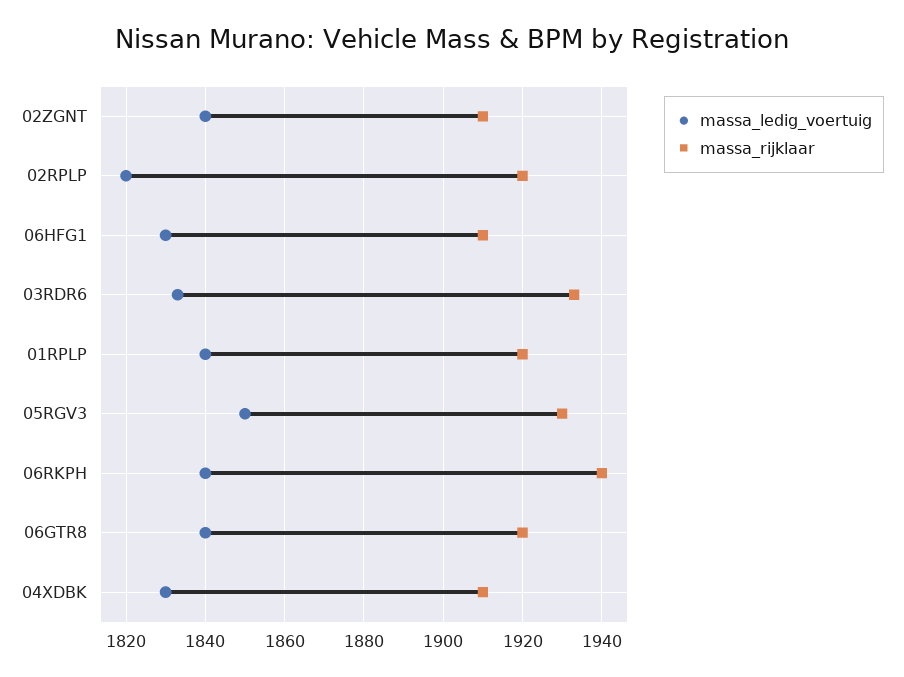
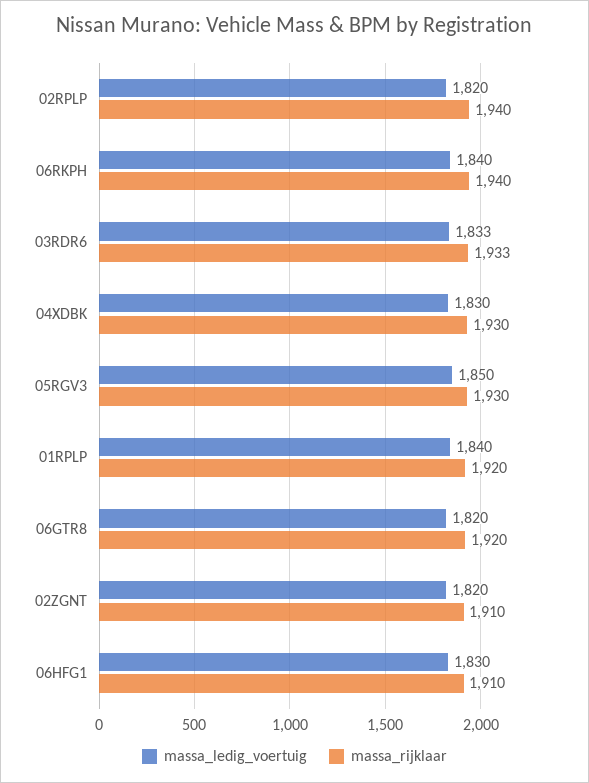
massa_ledig_voertuig, 02ZGNT: 1840 -> 1820
massa_rijklaar, 02RPLP: 1920 -> 1940
massa_ledig_voertuig, 06GTR8: 1840 -> 1820
massa_rijklaar, 04XDBK: 1910 -> 1930

